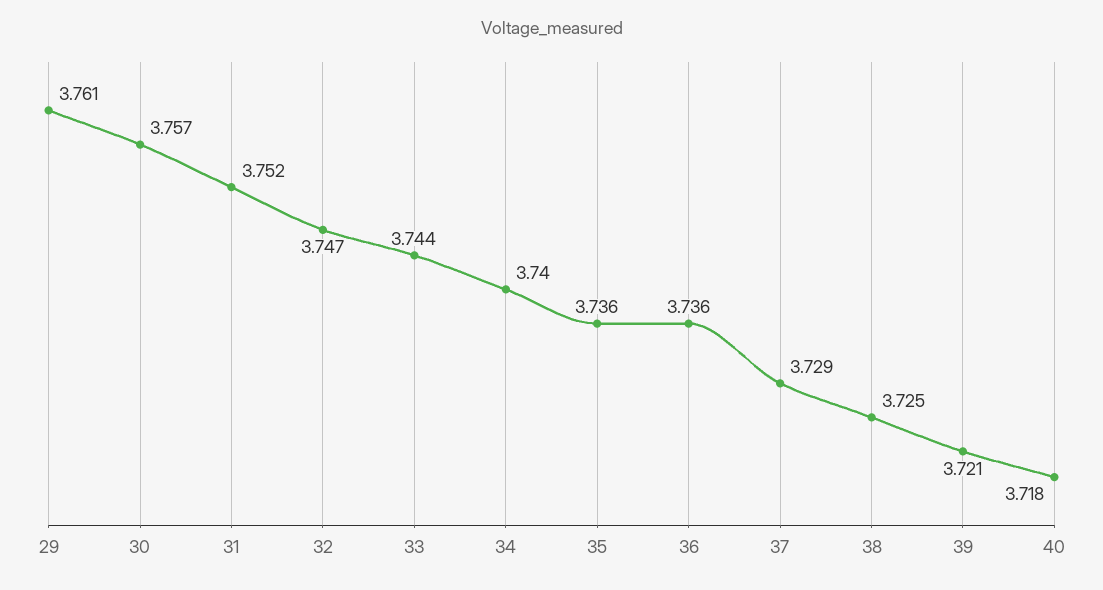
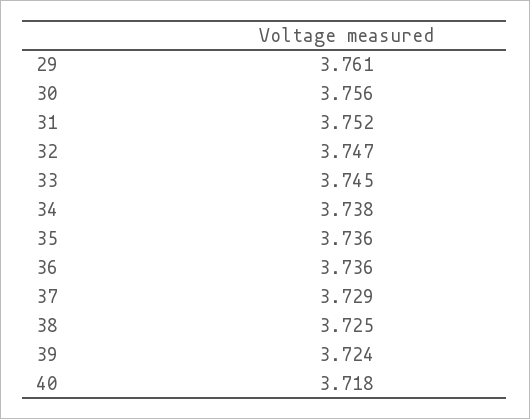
30: 3.757 -> 3.756
33: 3.744 -> 3.745
34: 3.74 -> 3.738
39: 3.721 -> 3.724

